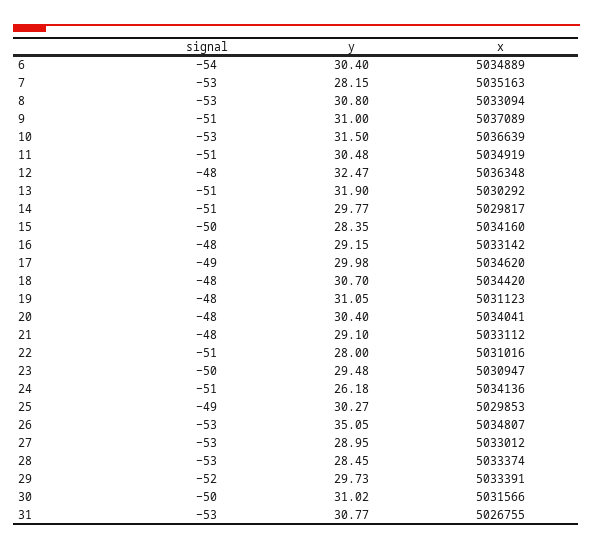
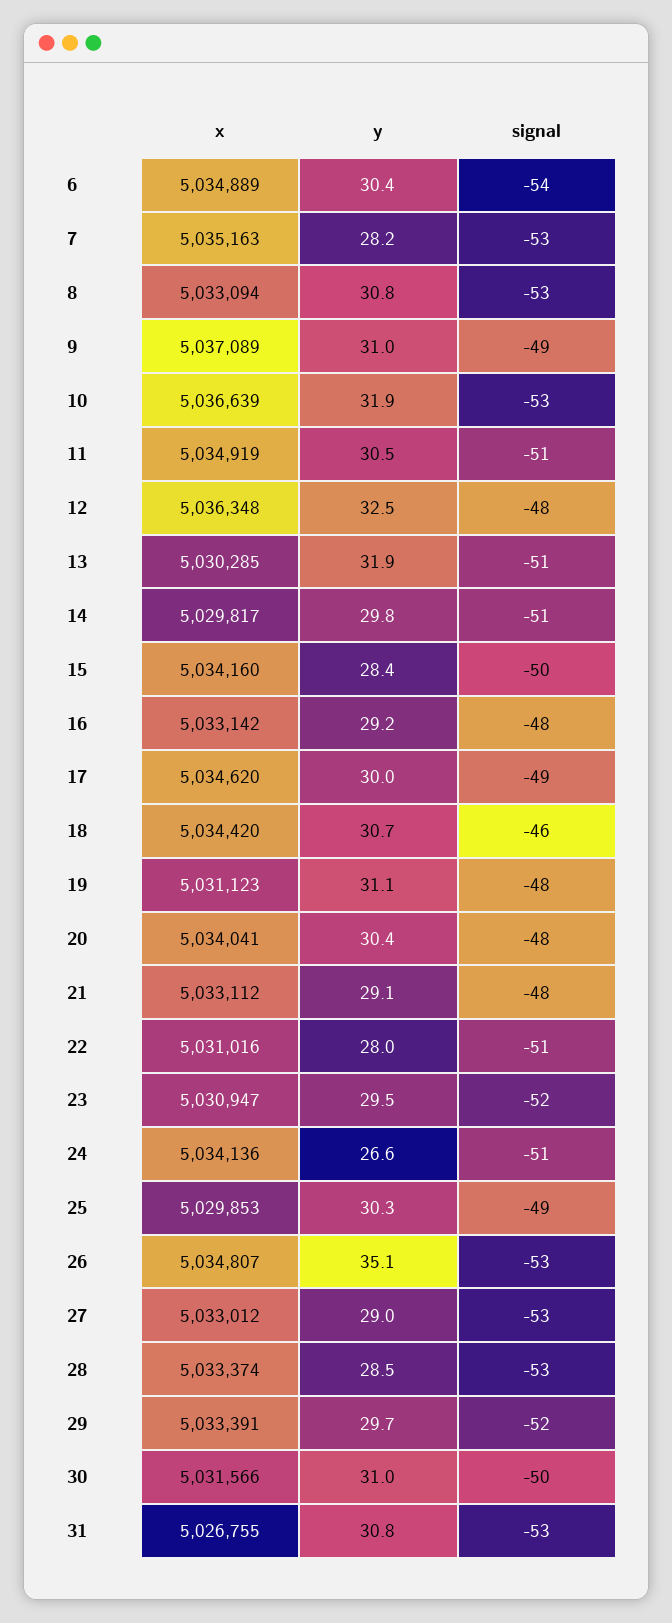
signal, 9: -51 -> -49
y, 10: 31.5 -> 31.9
x, 13: 5030292 -> 5030285
signal, 18: -48 -> -46
signal, 23: -50 -> -52
y, 24: 26.18 -> 26.6

